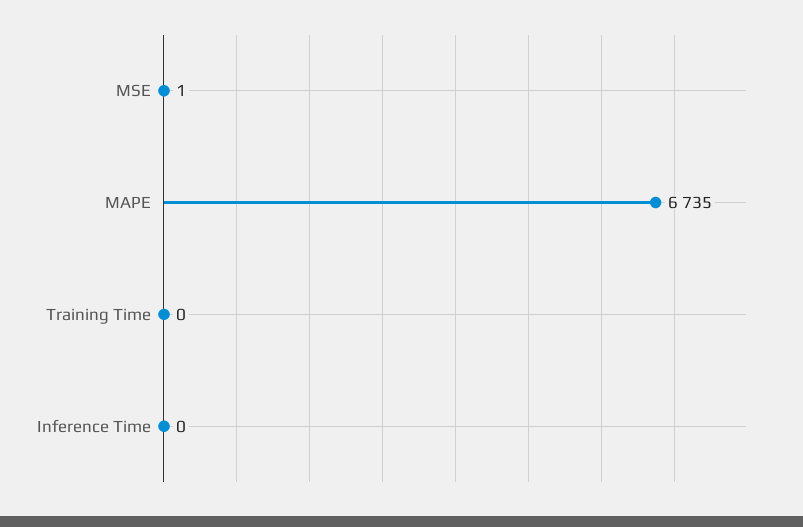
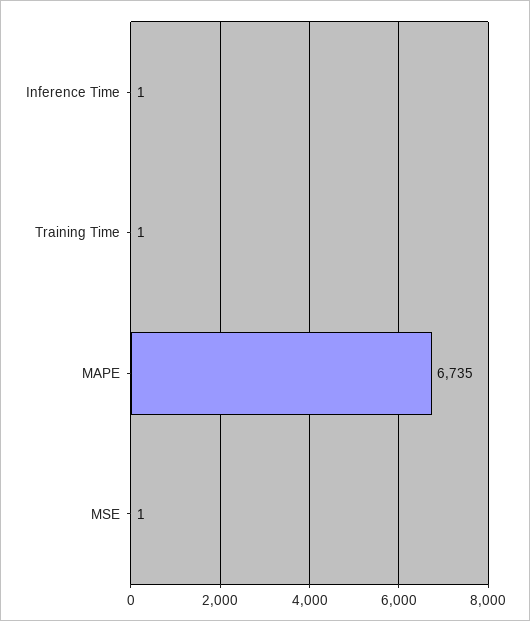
Training Time: 0 -> 1
Inference Time: 0 -> 1

